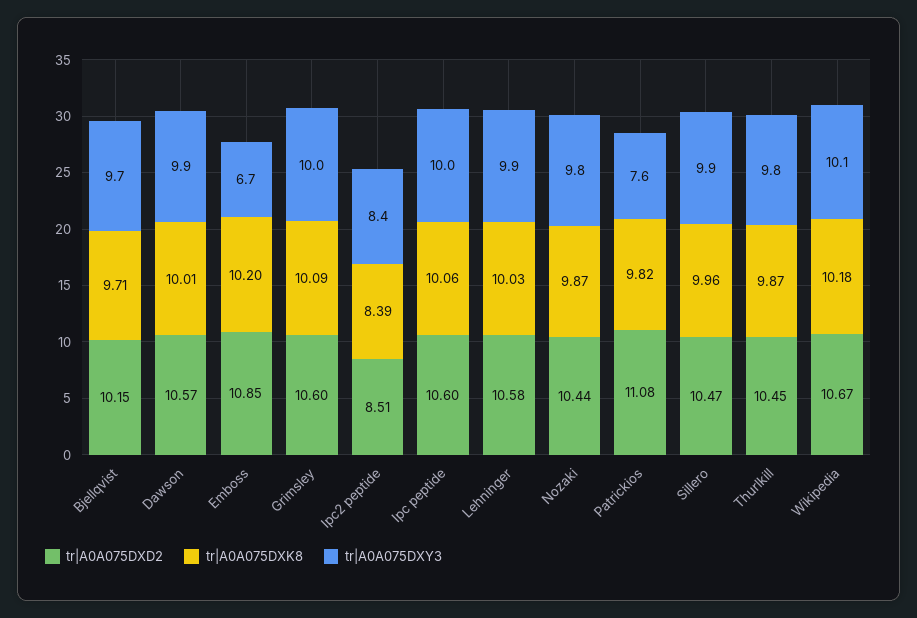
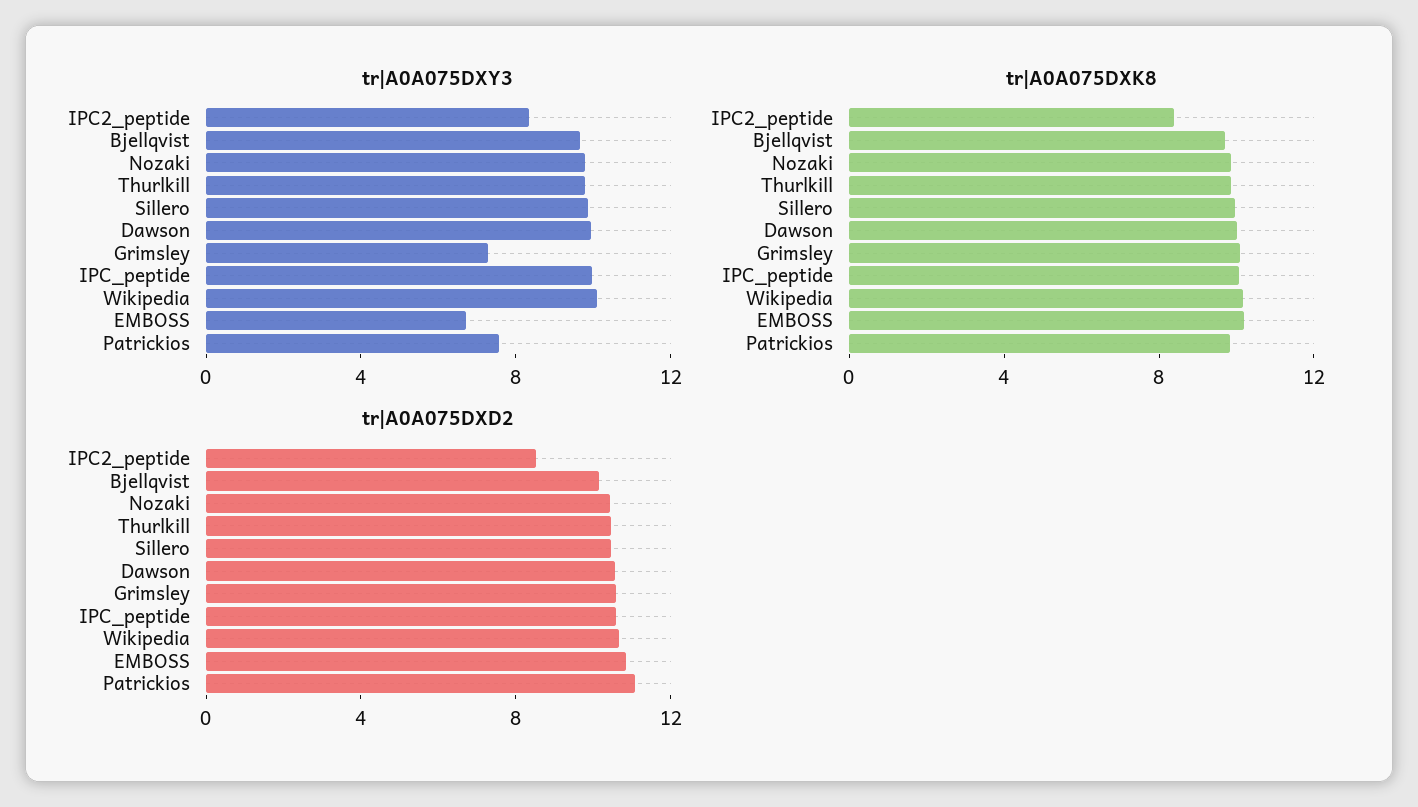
tr|A0A075DXY3, Grimsley: 10 -> 7
tr|A0A075DXD2, Lehninger: 10.58 -> none
tr|A0A075DXK8, Lehninger: 10.03 -> none
tr|A0A075DXY3, Lehninger: 9.9 -> none

